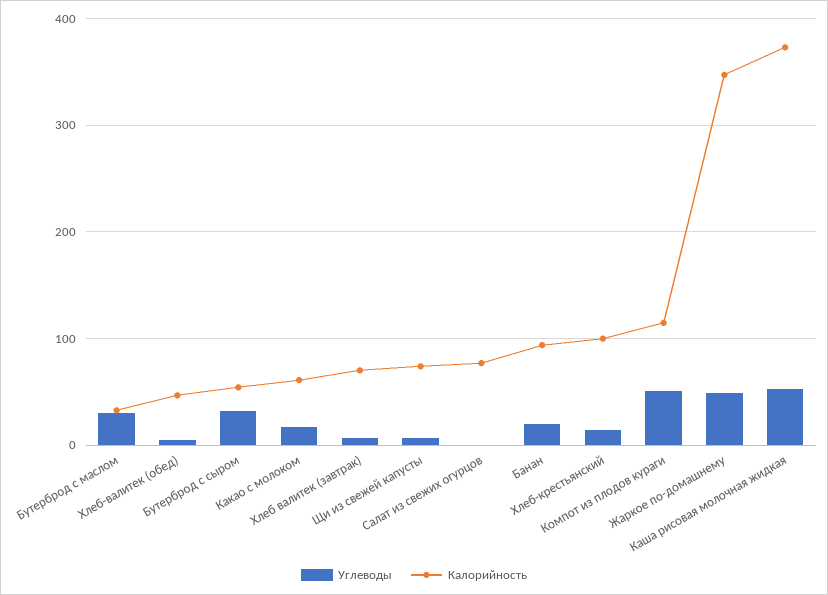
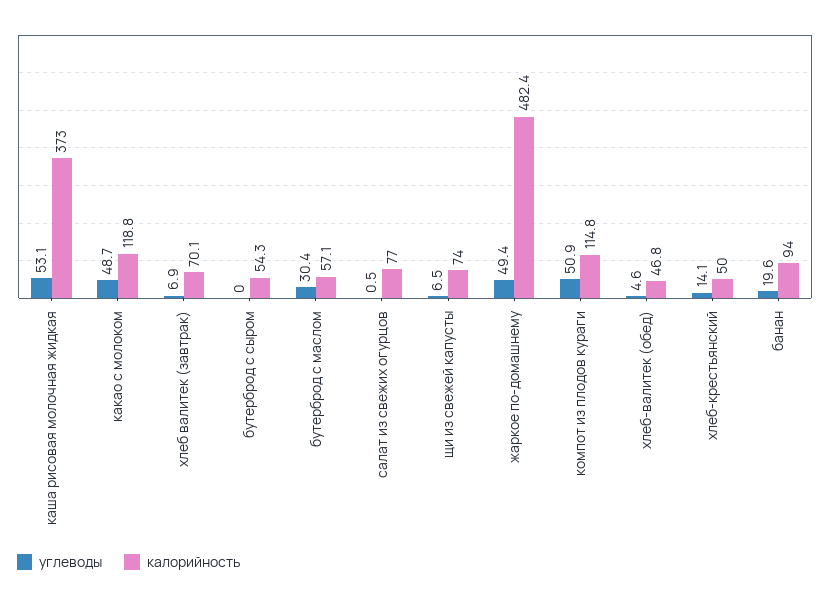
Калорийность, Бутерброд с маслом: 30 -> 57.1
Углеводы, Бутерброд с сыром: 30 -> 0
Углеводы, Какао с молоком: 20 -> 48.7
Калорийность, Какао с молоком: 60 -> 118.8
Калорийность, Хлеб-крестьянский: 100 -> 50
Калорийность, Жаркое по-домашнему: 350 -> 482.4

